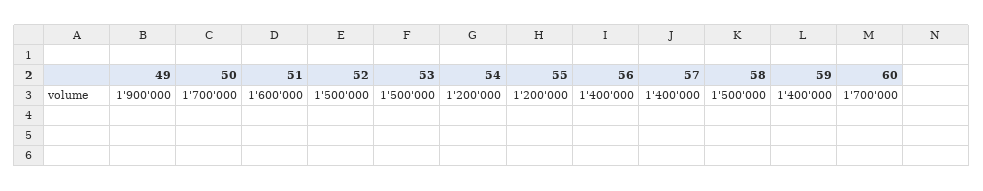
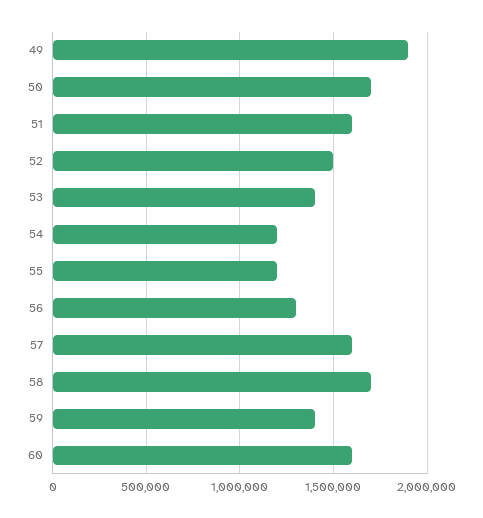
53: 1500000 -> 1400000
56: 1400000 -> 1300000
57: 1400000 -> 1600000
58: 1500000 -> 1700000
60: 1700000 -> 1600000

